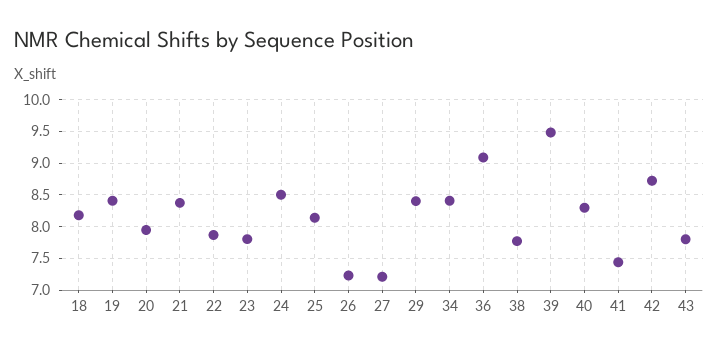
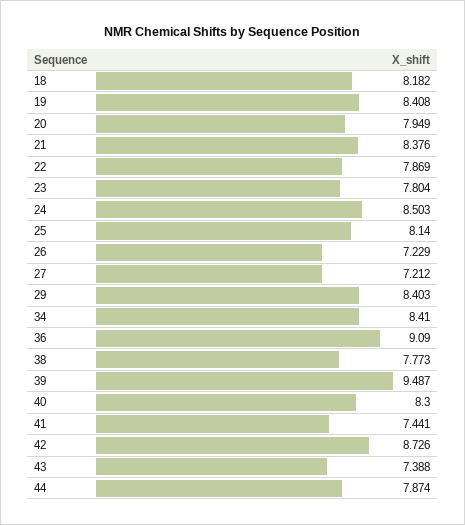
43: 7.8 -> 7.388
44: none -> 7.874

